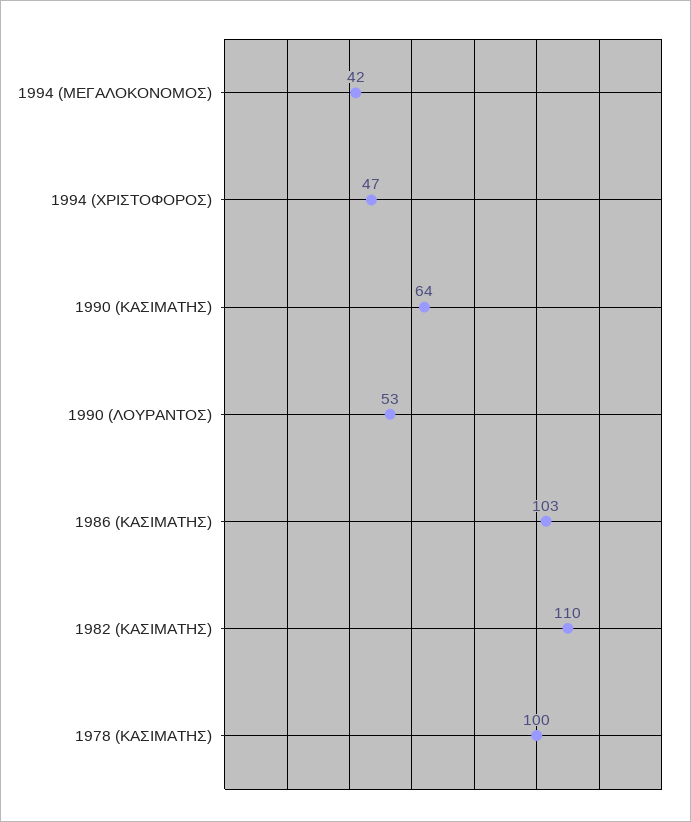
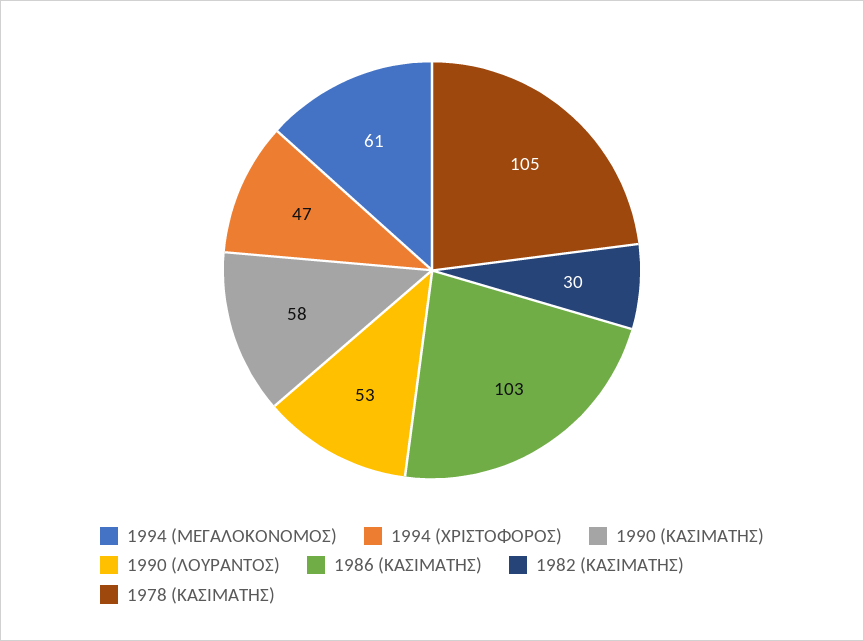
1994 (ΜΕΓΑΛΟΚΟΝΟΜΟΣ): 42 -> 61
1990 (ΚΑΣΙΜΑΤΗΣ): 64 -> 58
1982 (ΚΑΣΙΜΑΤΗΣ): 110 -> 30
1978 (ΚΑΣΙΜΑΤΗΣ): 100 -> 105

